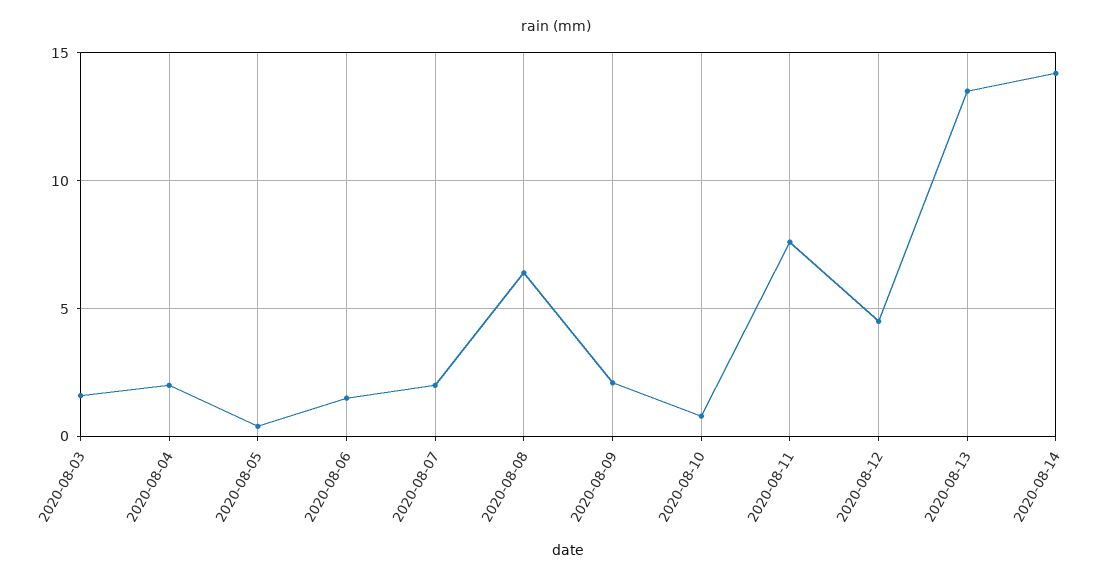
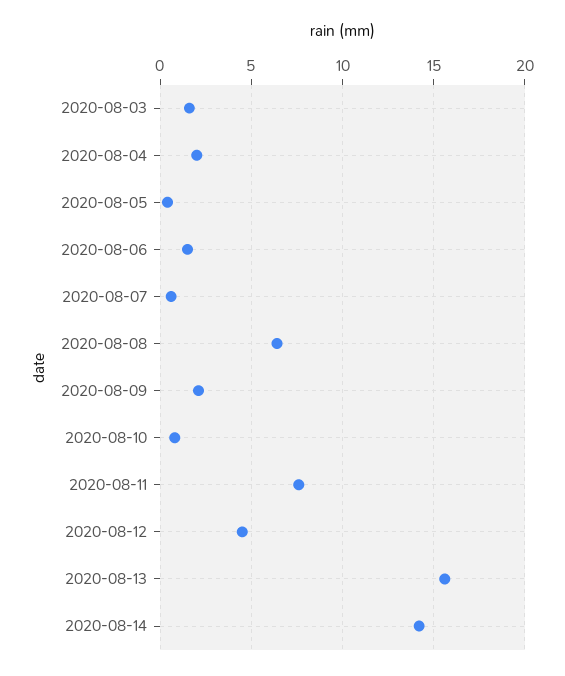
2020-08-07: 2 -> 0.5
2020-08-13: 13.5 -> 15.5

